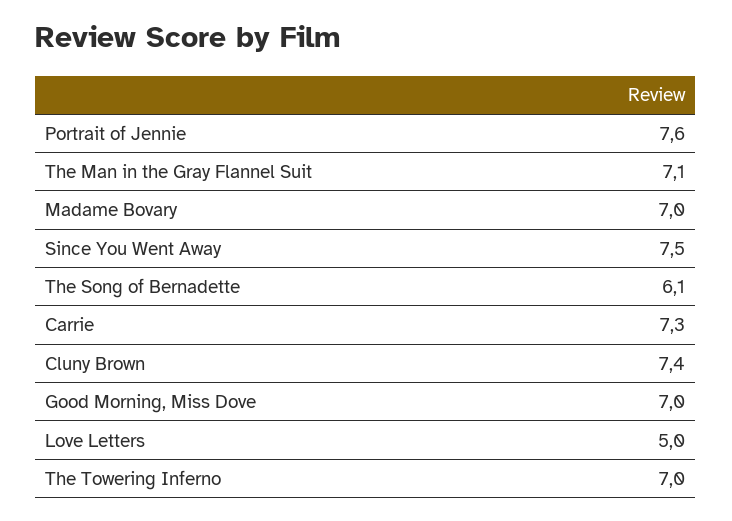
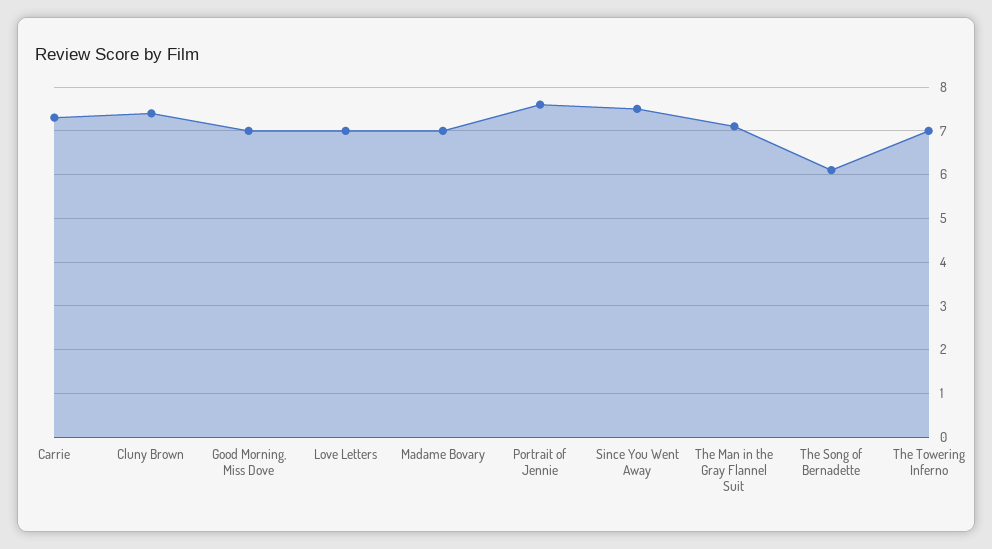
Love Letters: 5 -> 7

